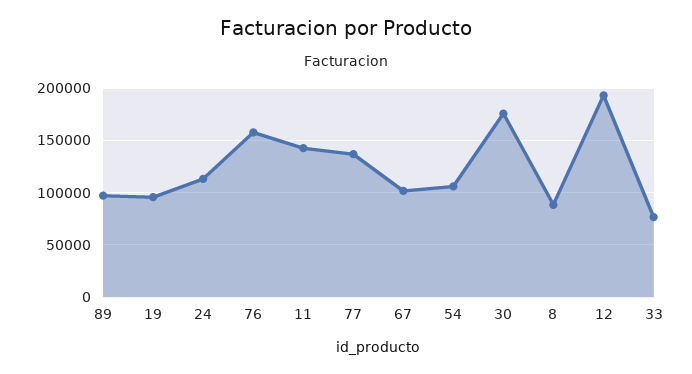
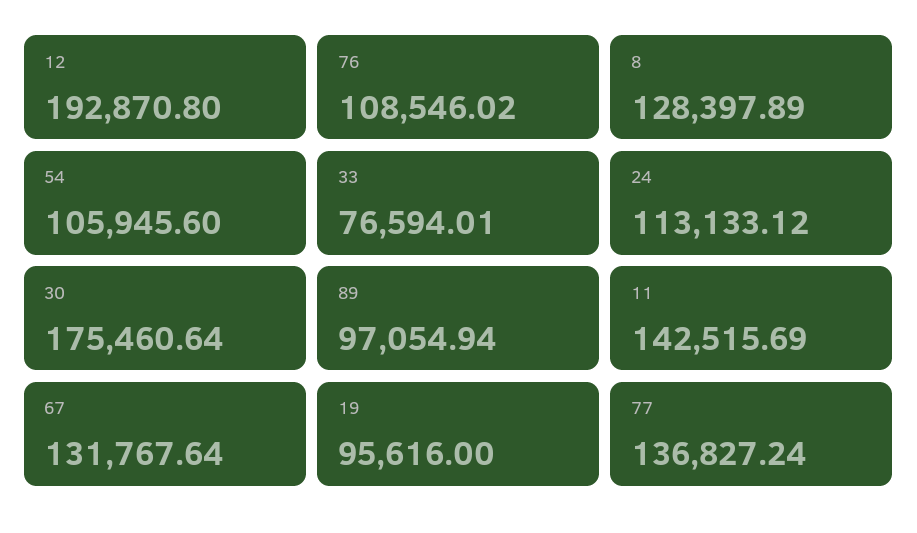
76: 160000 -> 108546.02
67: 100000 -> 131767.64
8: 90000 -> 128397.89

